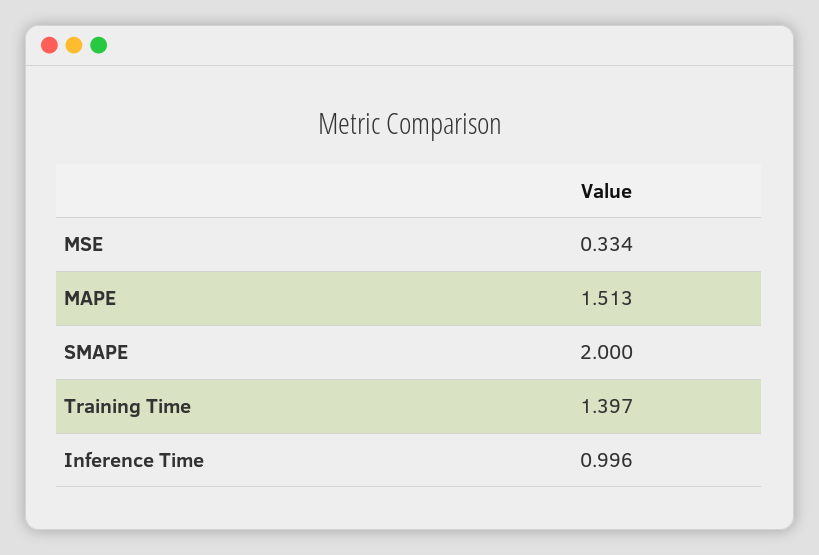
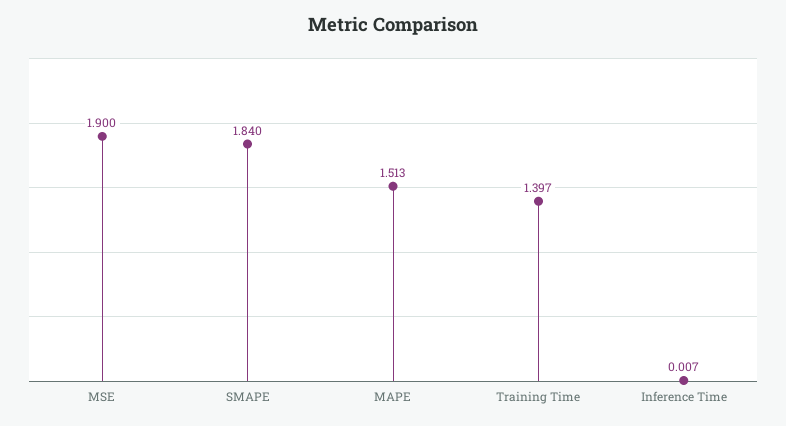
MSE: 0.334 -> 1.9
SMAPE: 2 -> 1.84
Inference Time: 0.996 -> 0.007

